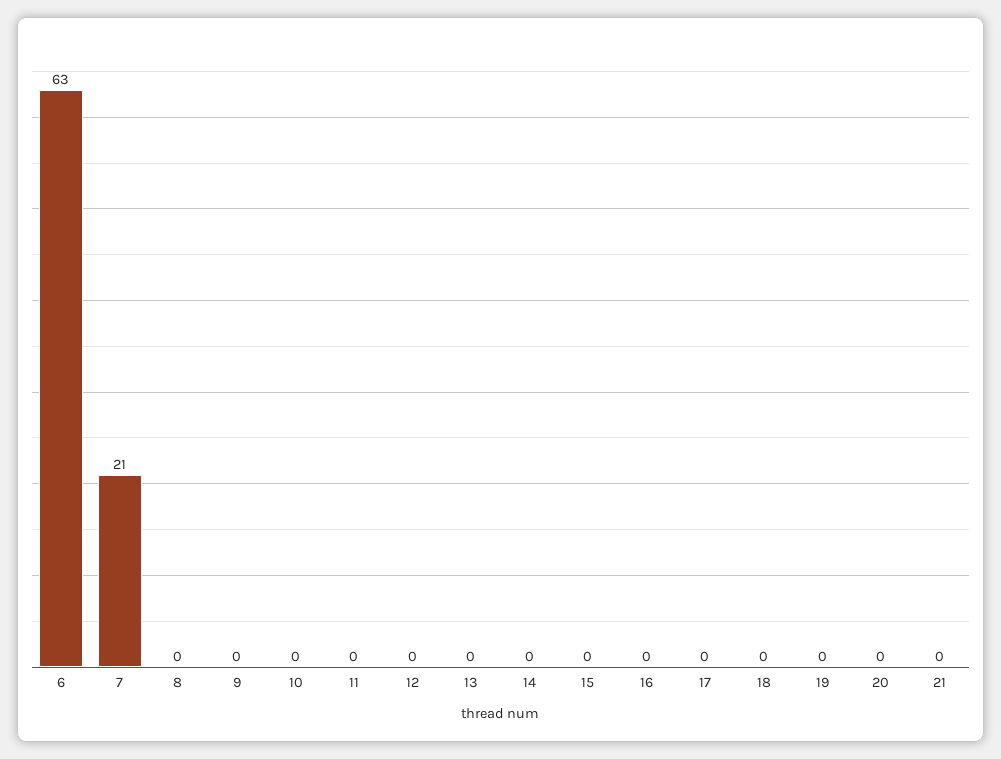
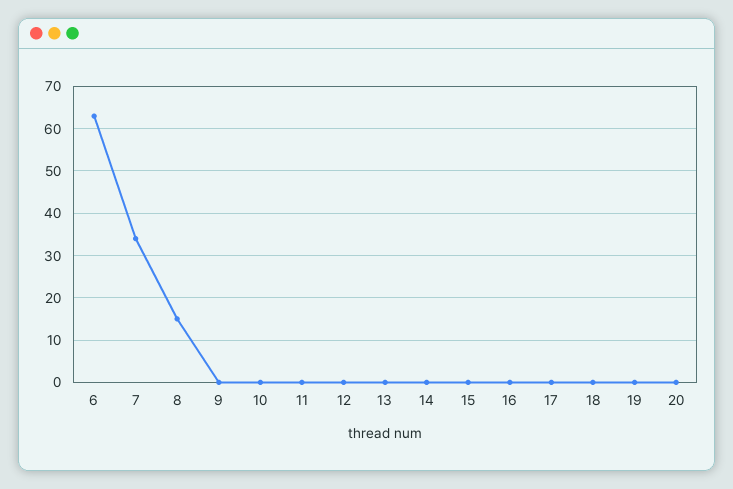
7: 21 -> 35
8: 0 -> 15
21: 0 -> none

